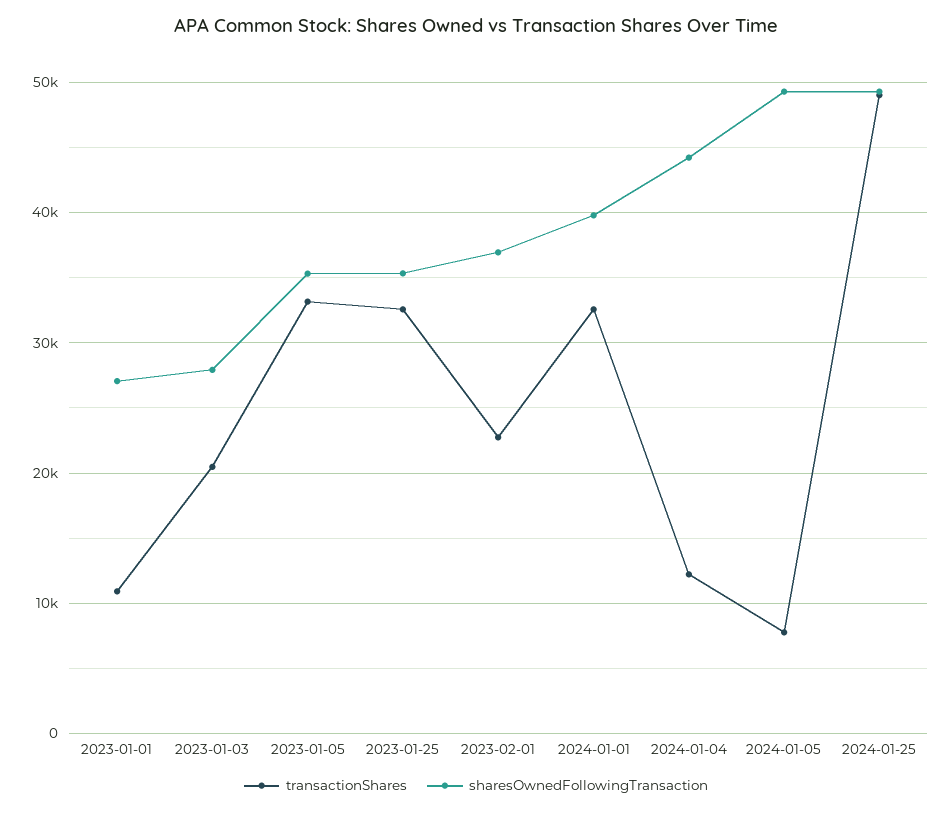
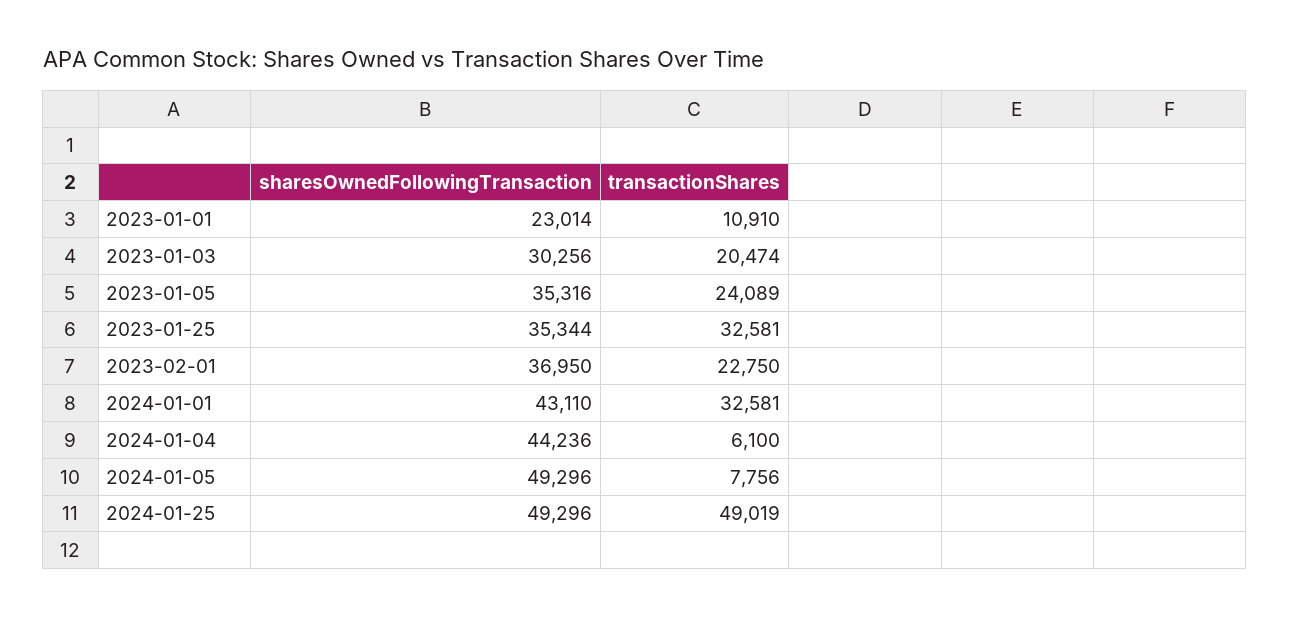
sharesOwnedFollowingTransaction, 2023-01-01: 27000 -> 23014
sharesOwnedFollowingTransaction, 2023-01-03: 28000 -> 30256
transactionShares, 2023-01-05: 33000 -> 24089
sharesOwnedFollowingTransaction, 2024-01-01: 40000 -> 43110
transactionShares, 2024-01-04: 12000 -> 6100

